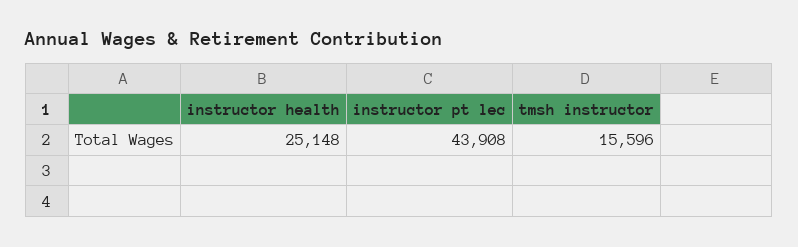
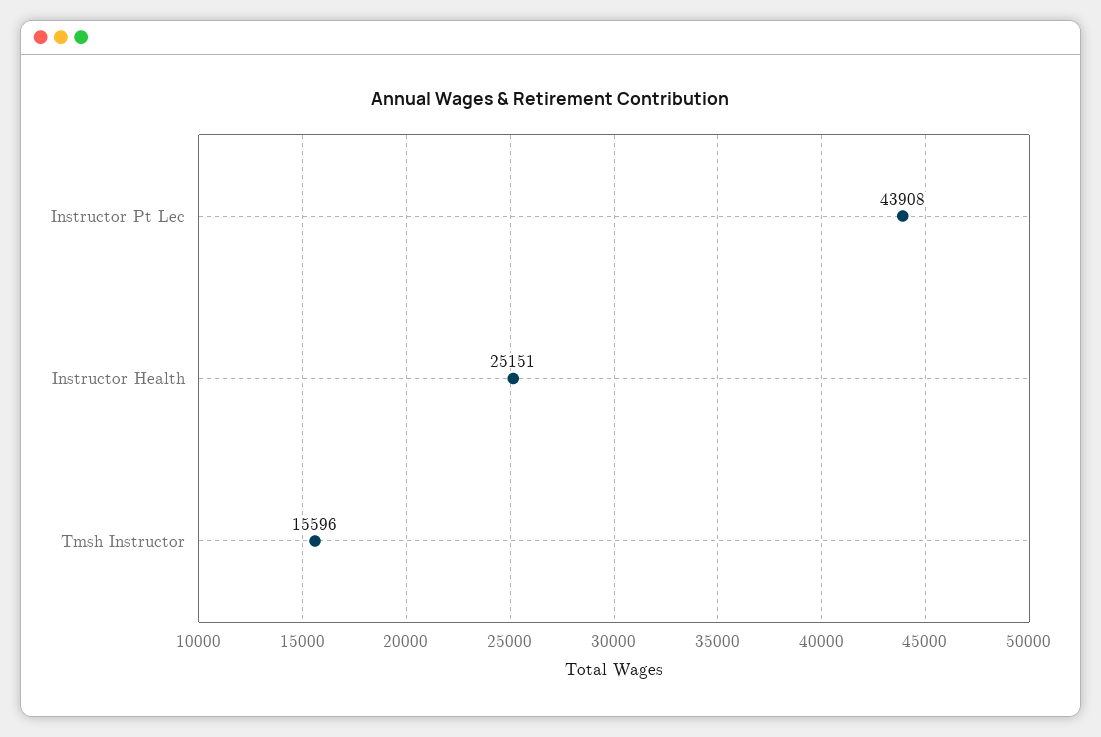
instructor health: 25148 -> 25151

